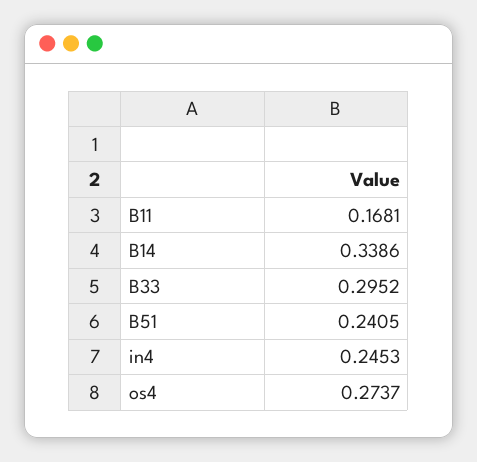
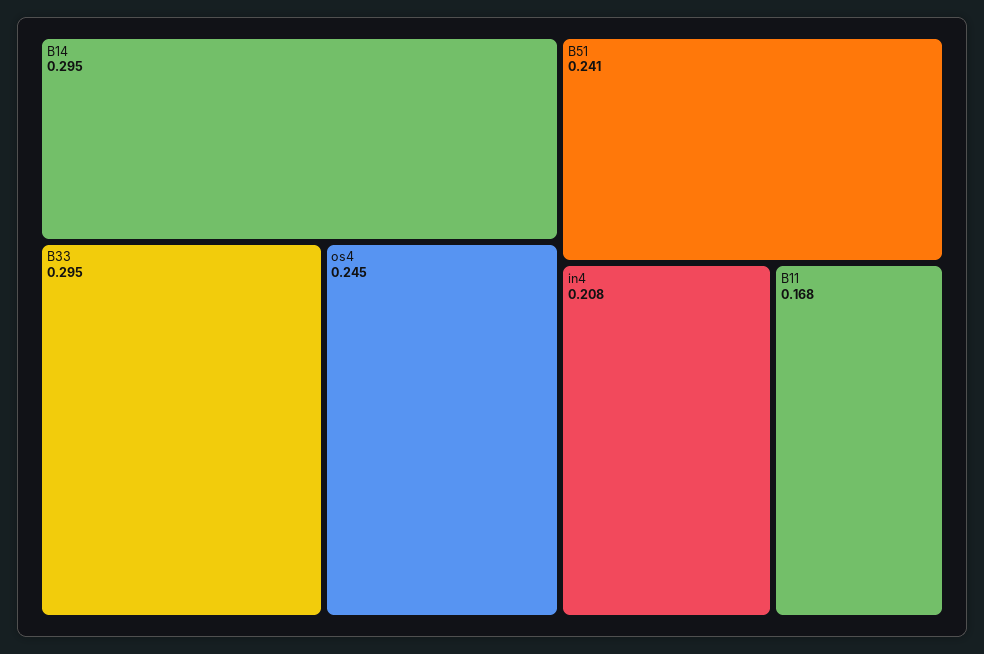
B14: 0.3386 -> 0.295
in4: 0.2453 -> 0.208
os4: 0.2737 -> 0.245

